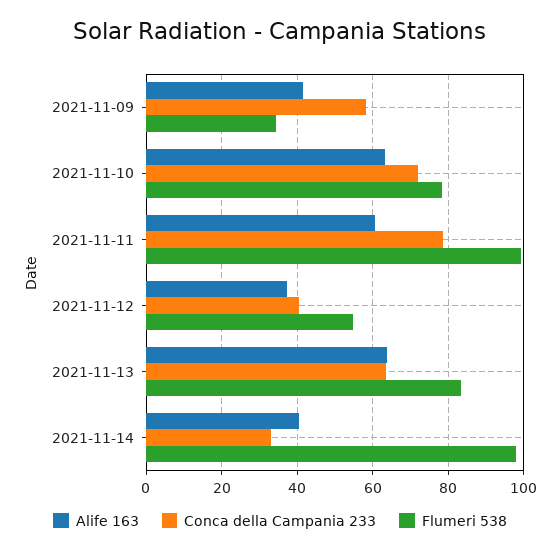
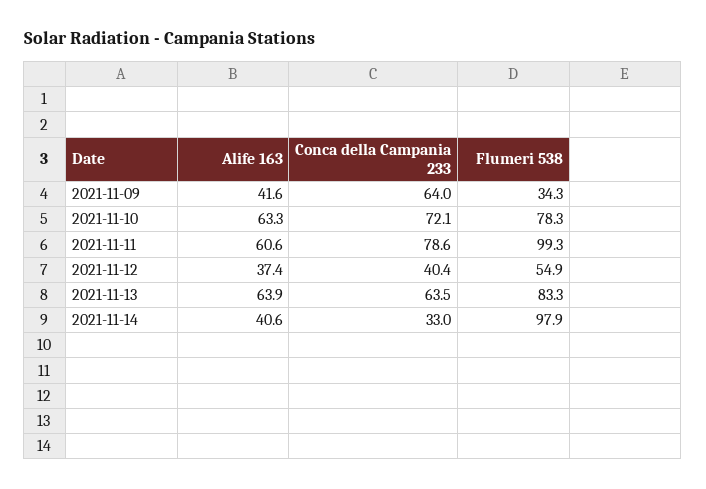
Conca della Campania 233, 2021-11-09: 58 -> 64

